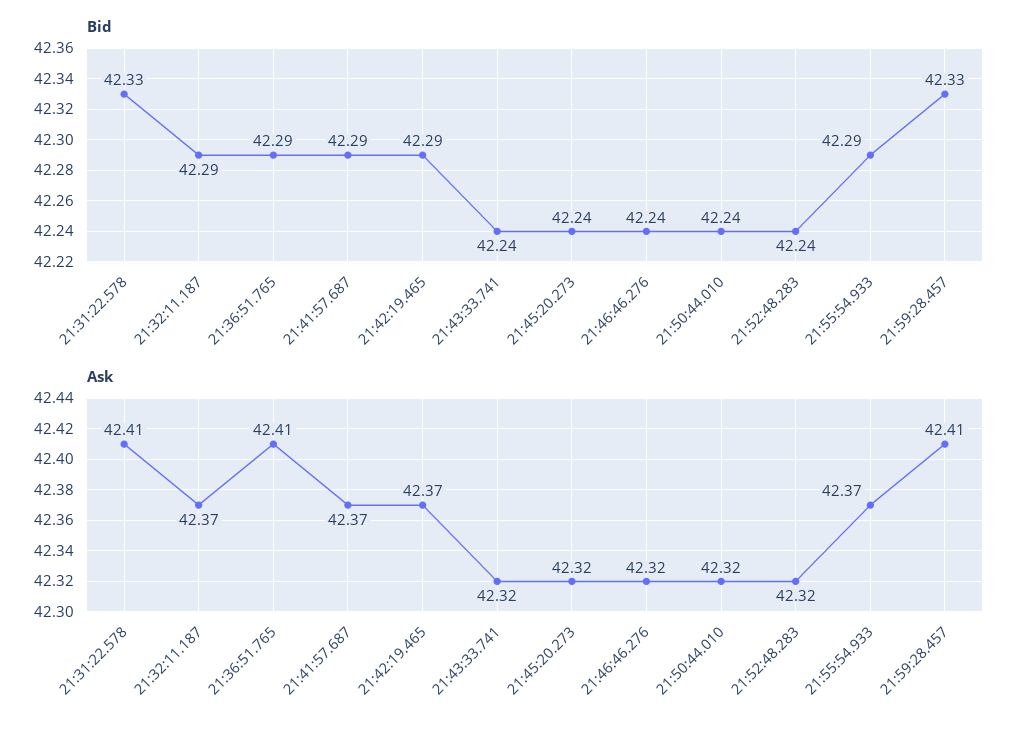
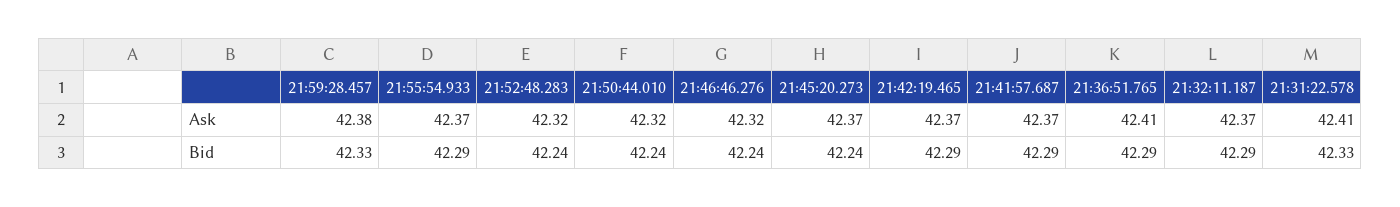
Bid, 21:43:33.741: 42.24 -> none
Ask, 21:43:33.741: 42.32 -> none
Ask, 21:45:20.273: 42.32 -> 42.37
Ask, 21:59:28.457: 42.41 -> 42.38

